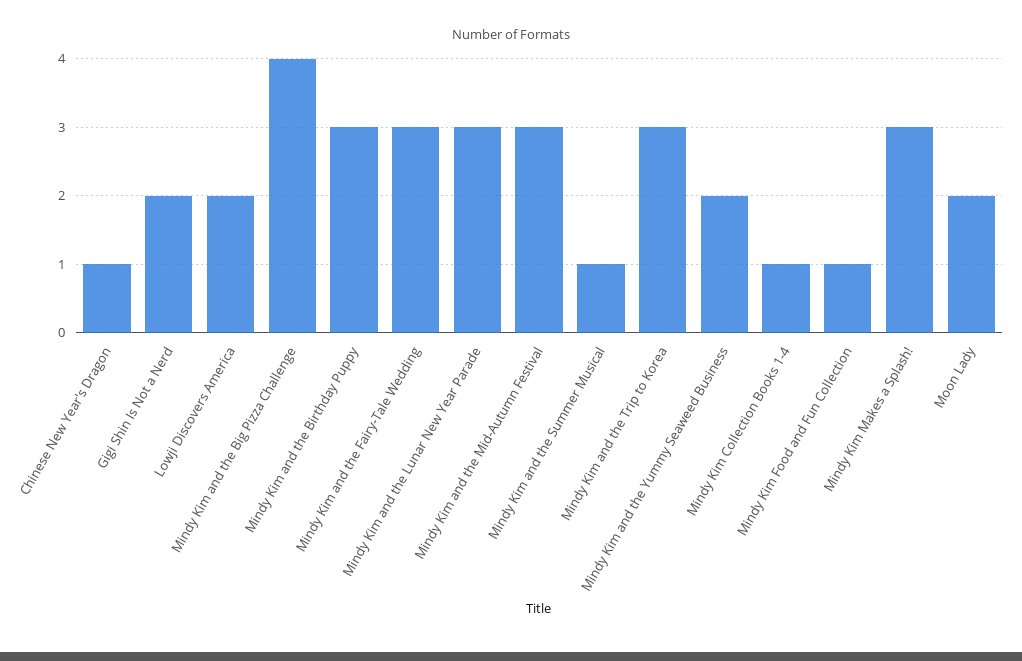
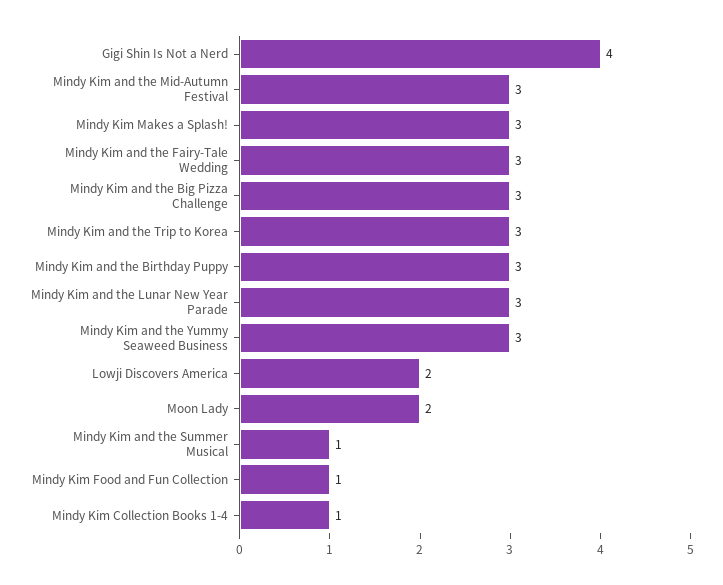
Chinese New Year's Dragon: 1 -> none
Gigi Shin Is Not a Nerd: 2 -> 4
Mindy Kim and the Big Pizza Challenge: 4 -> 3
Mindy Kim and the Yummy Seaweed Business: 2 -> 3

